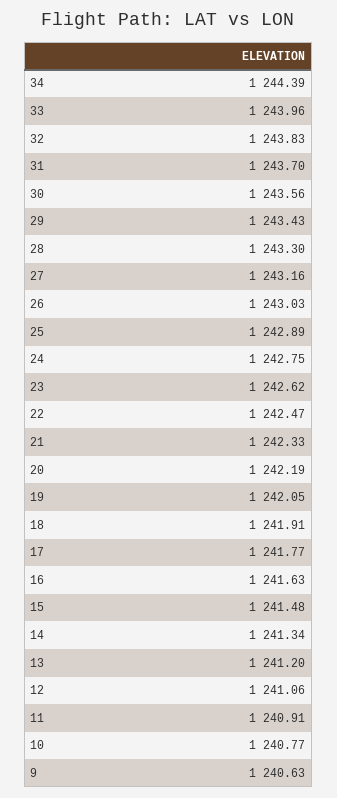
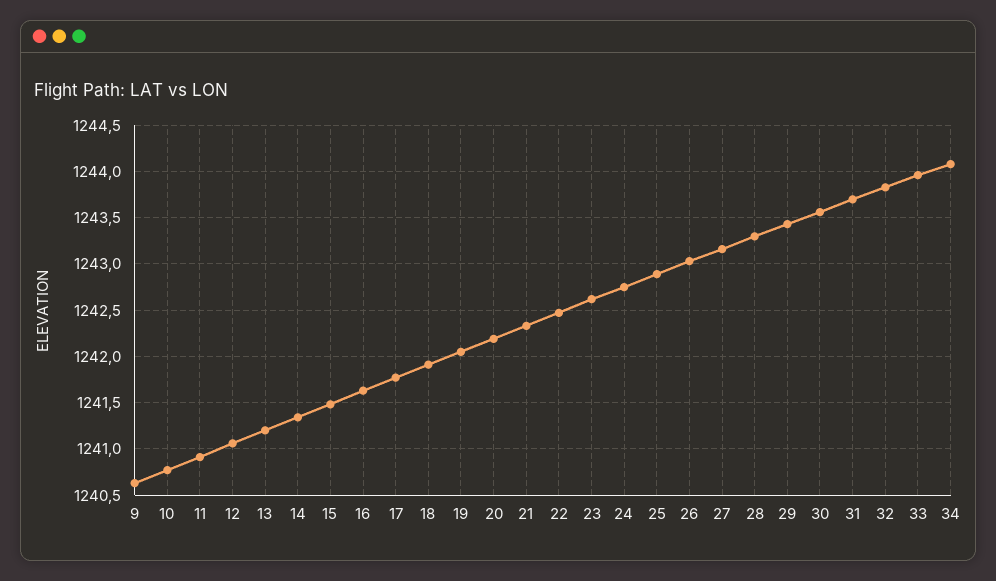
34: 1244.39 -> 1244.1

